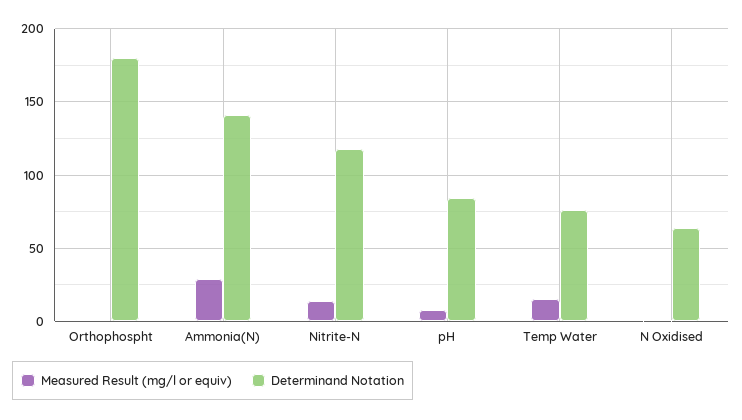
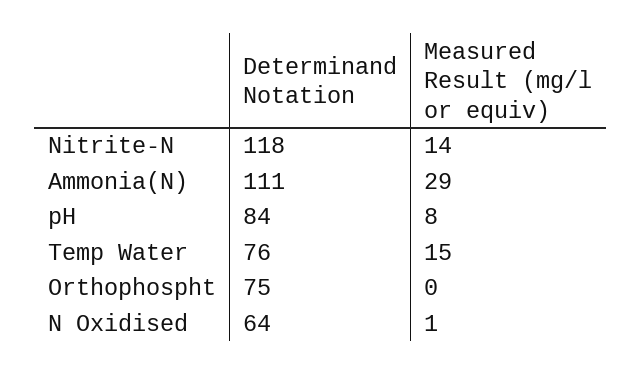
Determinand Notation, Orthophospht: 180 -> 75
Determinand Notation, Ammonia(N): 140 -> 111

